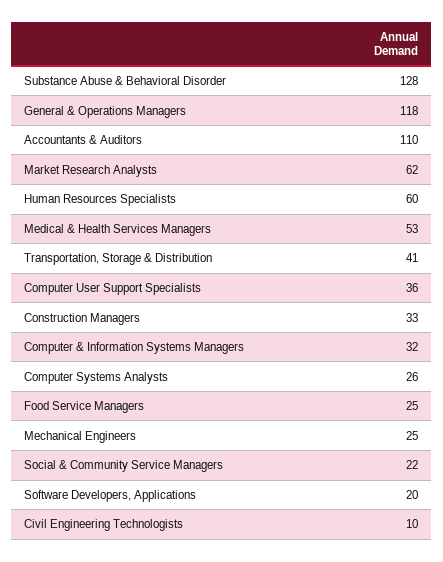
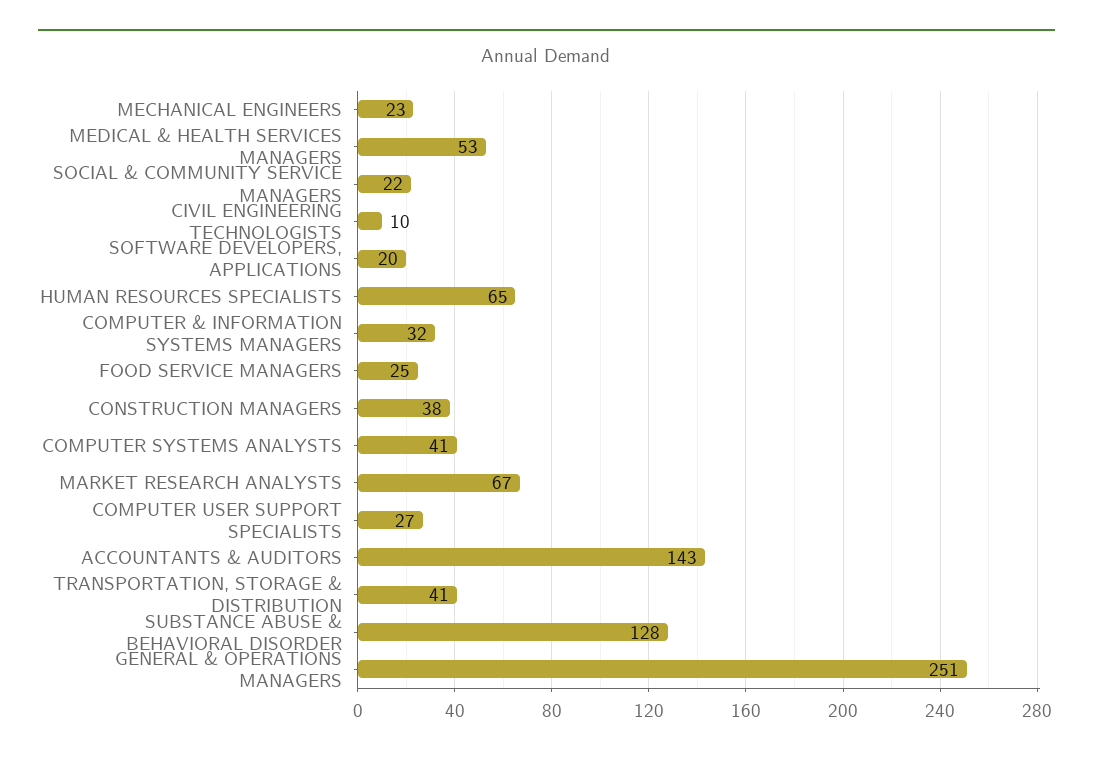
General & Operations Managers: 118 -> 251
Accountants & Auditors: 110 -> 143
Market Research Analysts: 62 -> 67
Human Resources Specialists: 60 -> 65
Computer User Support Specialists: 36 -> 27
Construction Managers: 33 -> 38
Computer Systems Analysts: 26 -> 41
Mechanical Engineers: 25 -> 23

